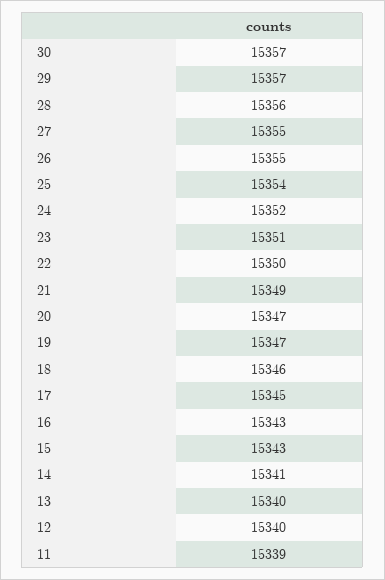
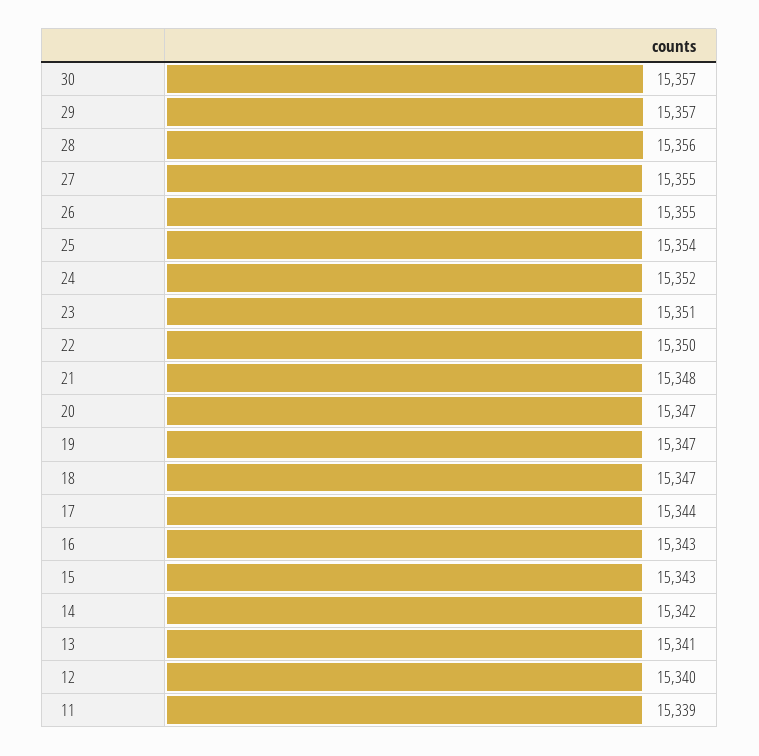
21: 15349 -> 15348
18: 15346 -> 15347
17: 15345 -> 15344
14: 15341 -> 15342
13: 15340 -> 15341

